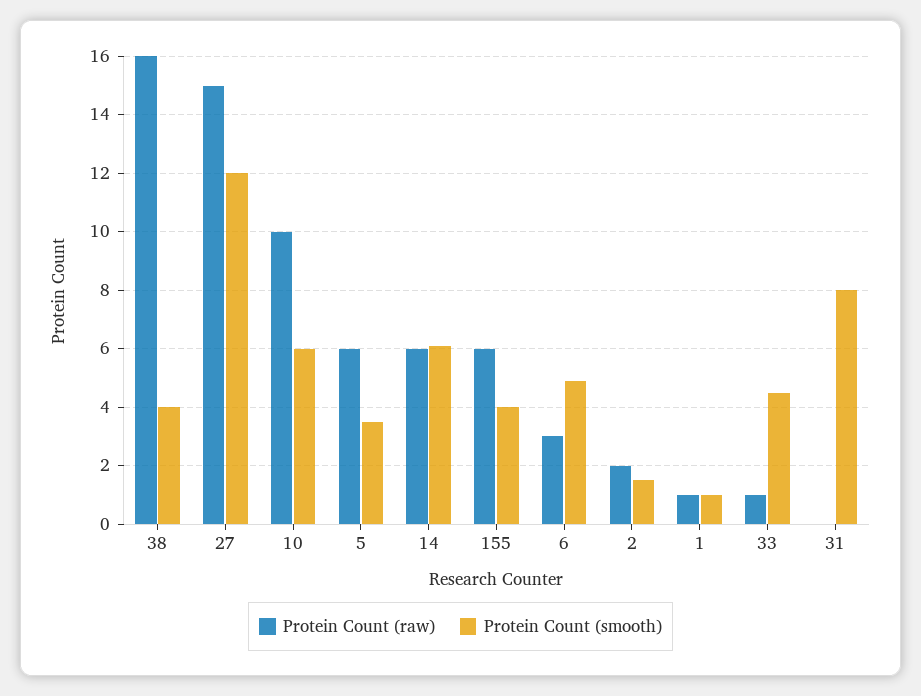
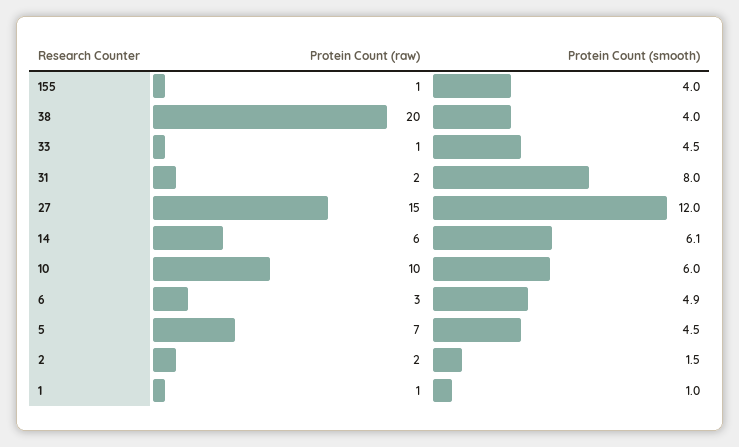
Protein Count (raw), 38: 16 -> 20
Protein Count (raw), 5: 6 -> 7
Protein Count (smooth), 5: 3.5 -> 4.5
Protein Count (raw), 155: 6 -> 1
Protein Count (raw), 31: 0 -> 2

